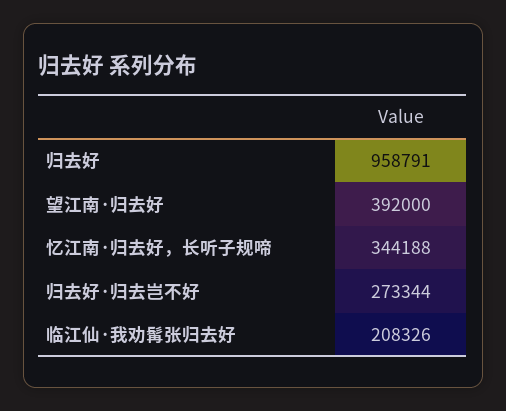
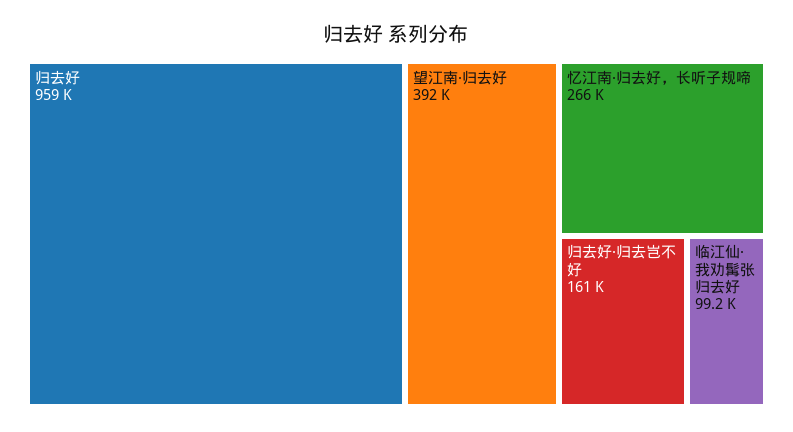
忆江南·归去好，长听子规啼: 344188 -> 266000
归去好·归去岂不好: 273344 -> 161000
临江仙·我劝髯张归去好: 208326 -> 99200

